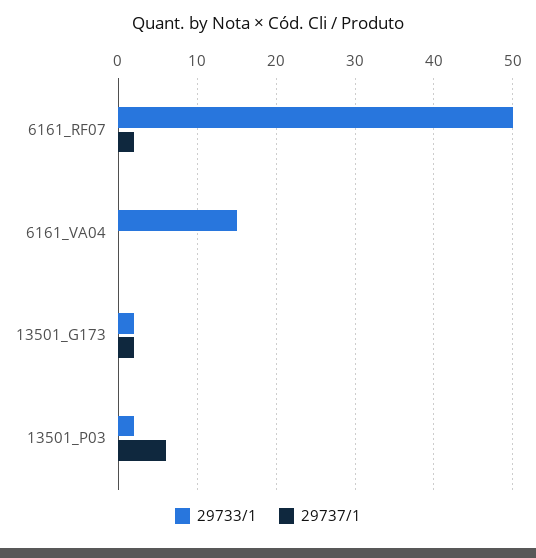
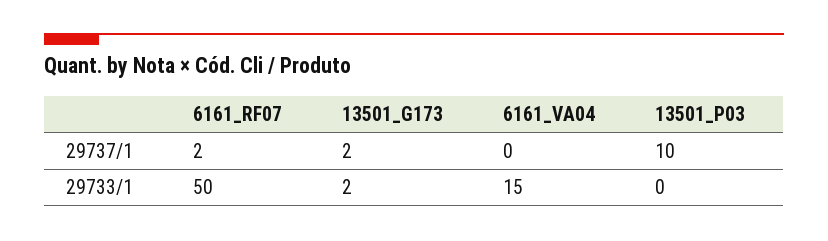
29733/1, 13501_P03: 2 -> 0
29737/1, 13501_P03: 6 -> 10

